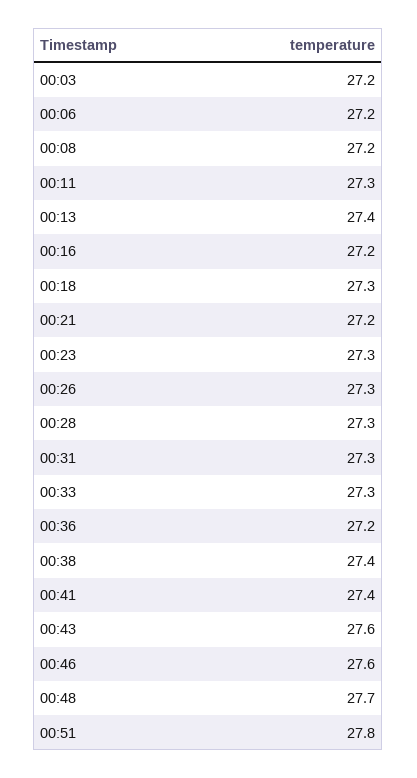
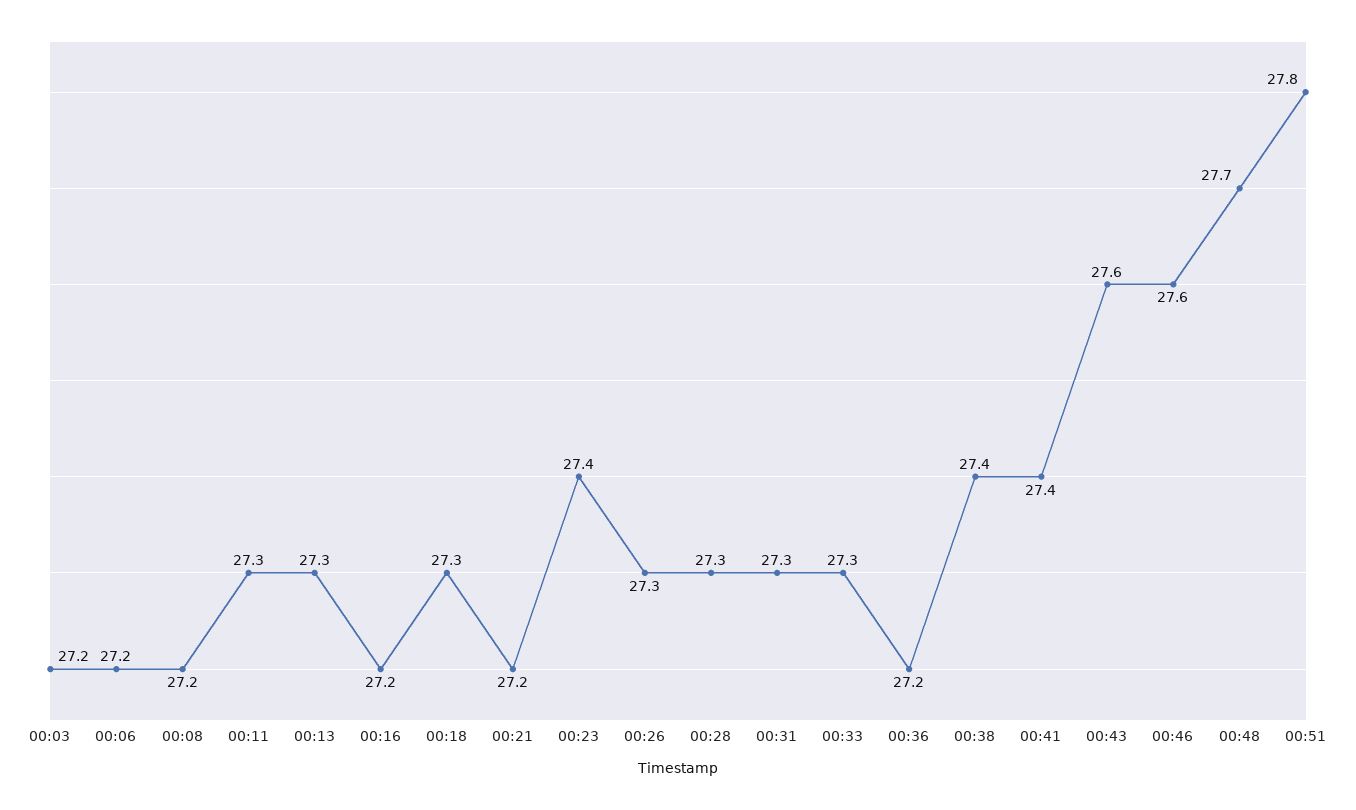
00:13: 27.4 -> 27.3
00:23: 27.3 -> 27.4

